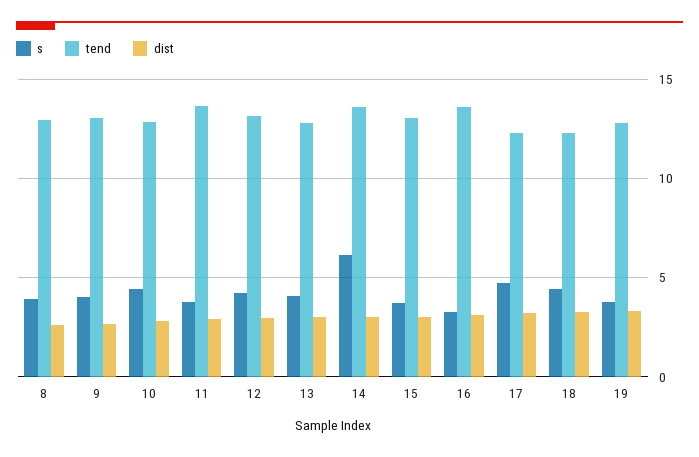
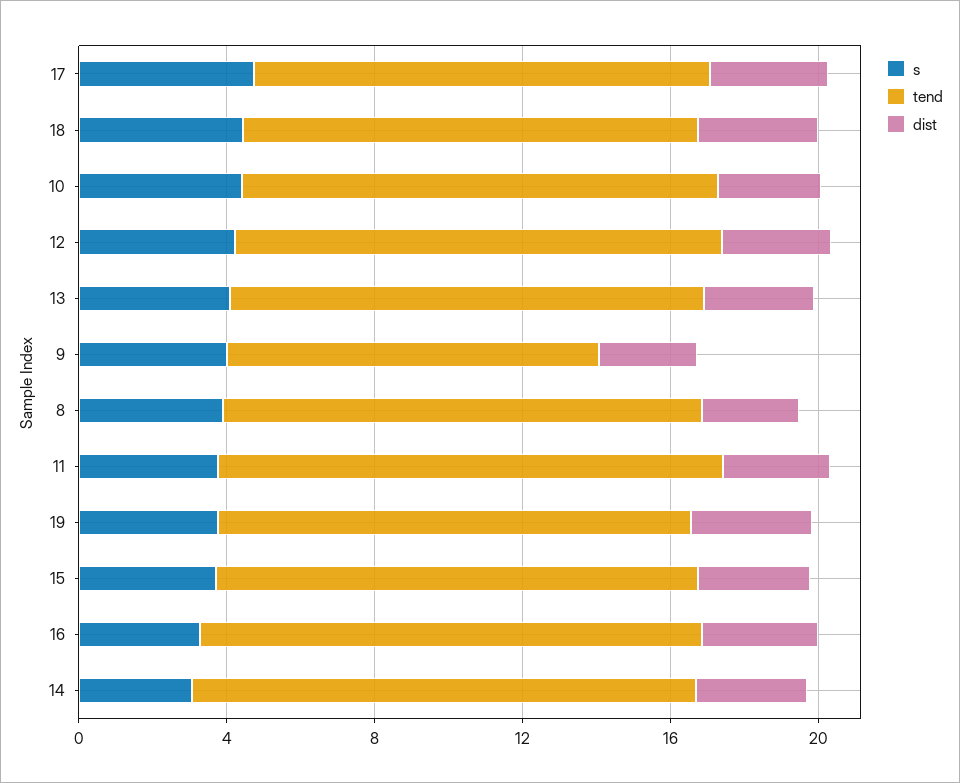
tend, 9: 13 -> 10
s, 14: 6 -> 3

